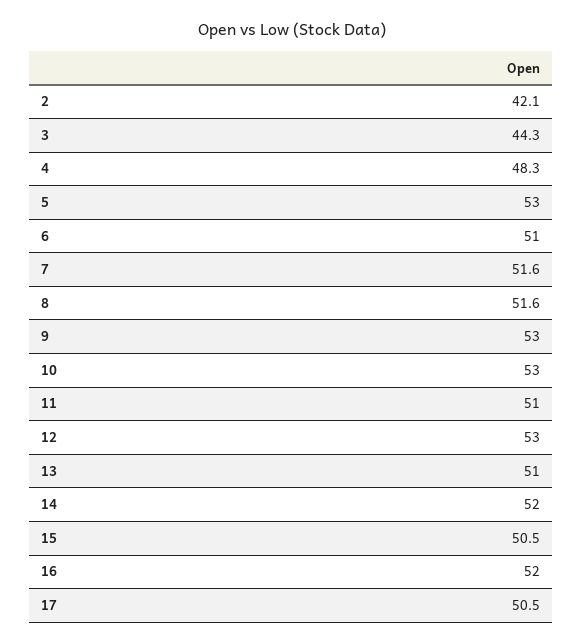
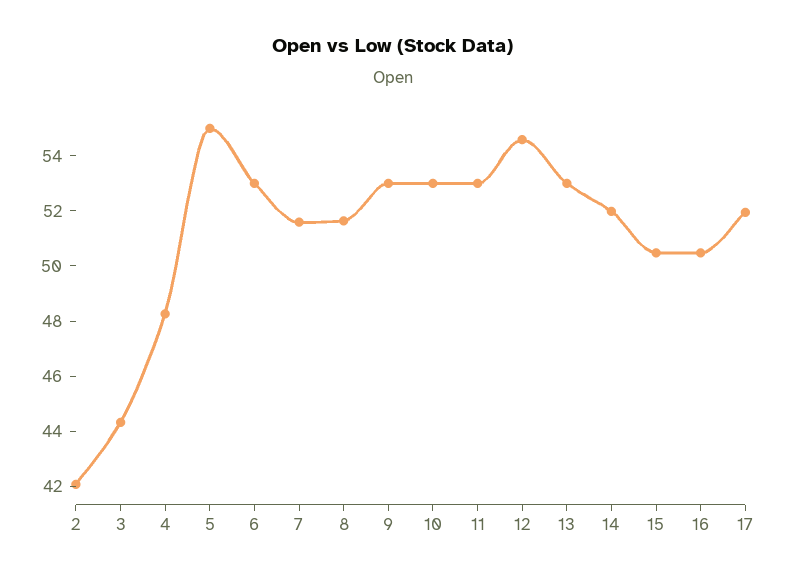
5: 53 -> 55
6: 51 -> 53
11: 51 -> 53
12: 53 -> 54.5
13: 51 -> 53
16: 52 -> 50.5
17: 50.5 -> 52

